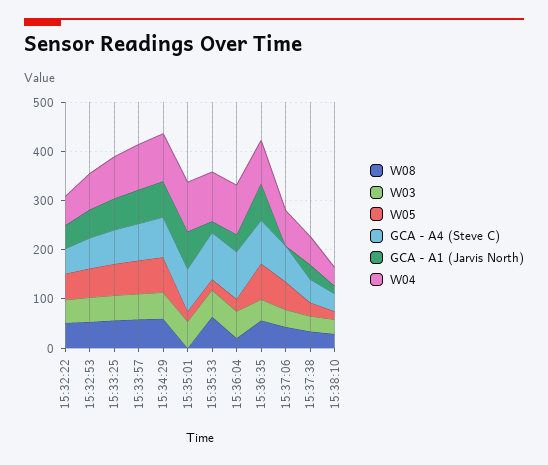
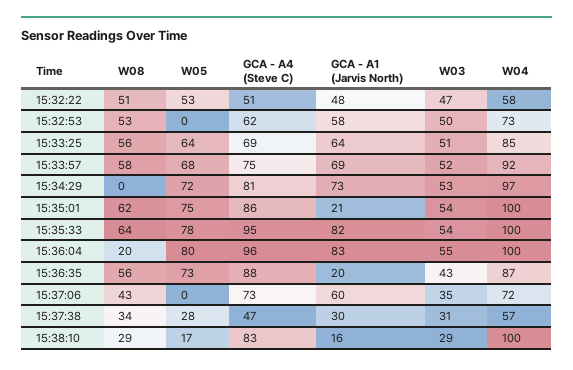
W05, 15:32:53: 60 -> 0
W08, 15:34:29: 60 -> 0
W08, 15:35:01: 0 -> 62
W05, 15:35:01: 20 -> 75
GCA - A1 (Jarvis North), 15:35:01: 80 -> 21
W05, 15:35:33: 20 -> 78
GCA - A1 (Jarvis North), 15:35:33: 20 -> 82
W05, 15:36:04: 20 -> 80
GCA - A1 (Jarvis North), 15:36:04: 40 -> 83
GCA - A1 (Jarvis North), 15:36:35: 80 -> 20
W05, 15:37:06: 60 -> 0
GCA - A1 (Jarvis North), 15:37:06: 0 -> 60
GCA - A4 (Steve C), 15:38:10: 40 -> 83
W04, 15:38:10: 40 -> 100

